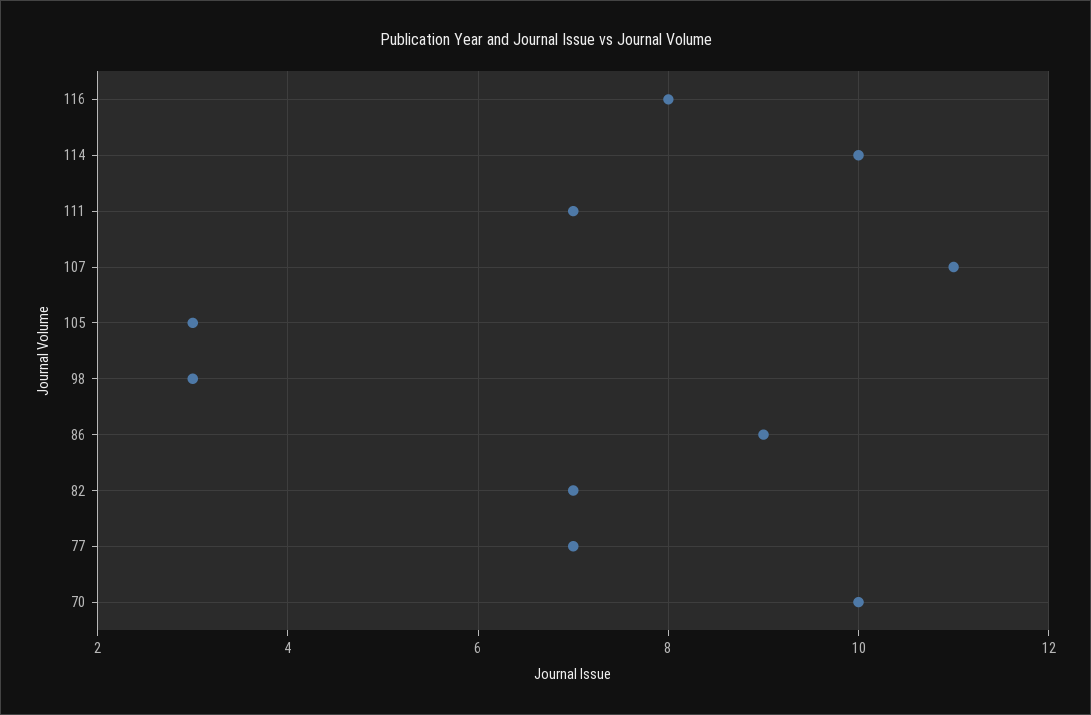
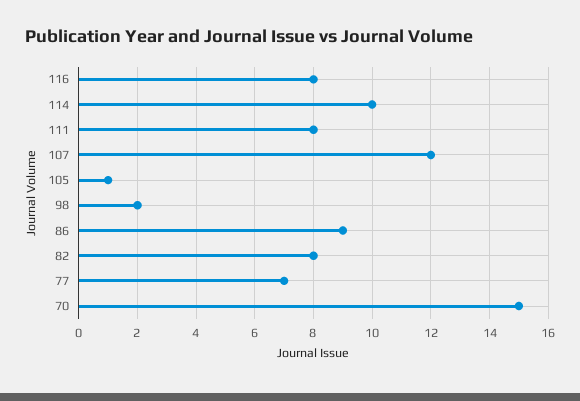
111: 7 -> 8
107: 11 -> 12
105: 3 -> 1
98: 3 -> 2
82: 7 -> 8
70: 10 -> 15

